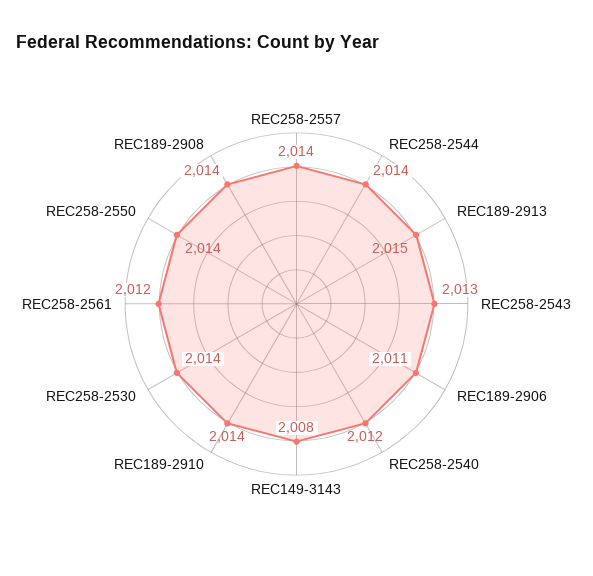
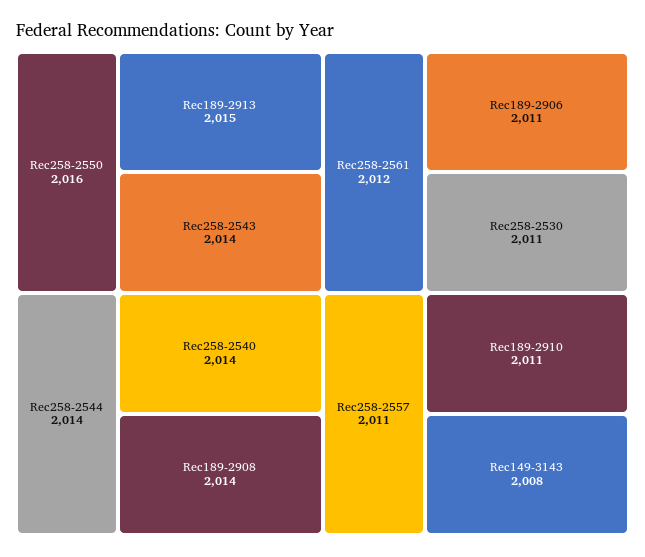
REC258-2557: 2014 -> 2011
REC258-2543: 2013 -> 2014
REC258-2540: 2012 -> 2014
REC189-2910: 2014 -> 2011
REC258-2530: 2014 -> 2011
REC258-2550: 2014 -> 2016

